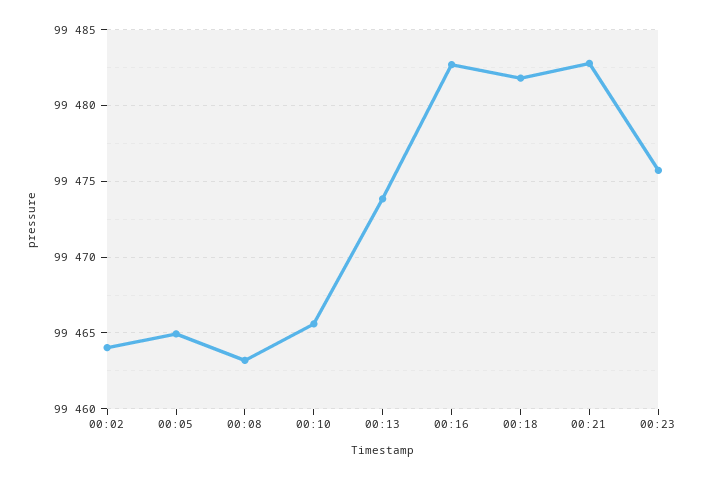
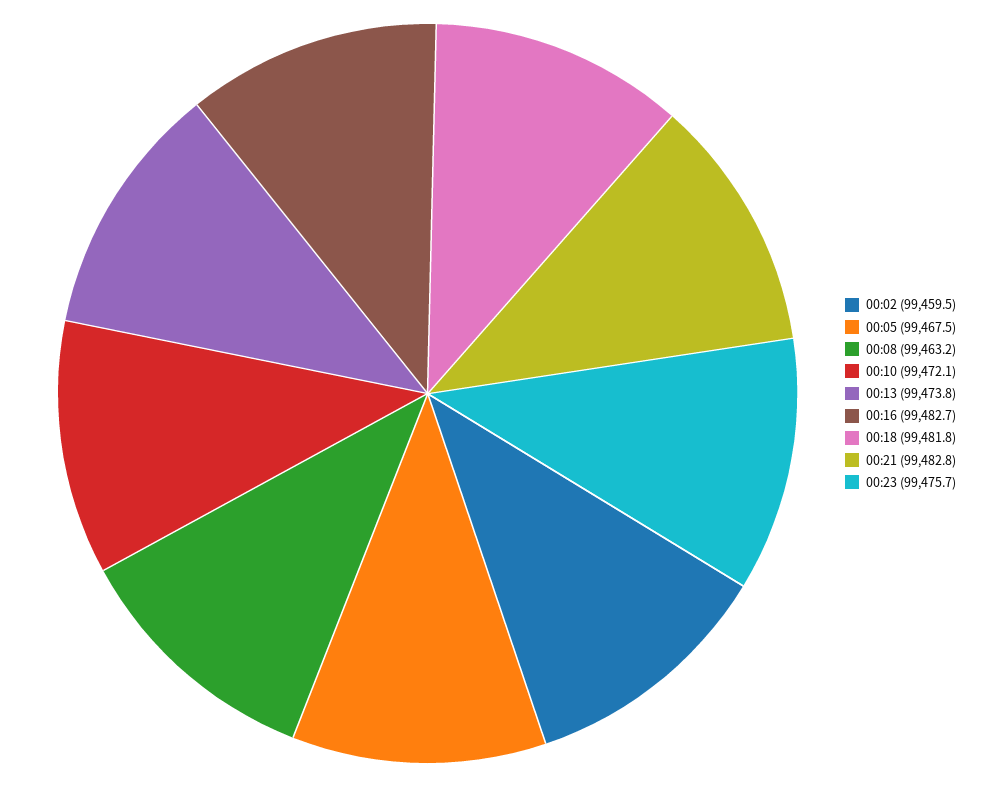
00:02: 99464 -> 99459.5
00:05: 99465 -> 99467.5
00:10: 99465.5 -> 99472.1

